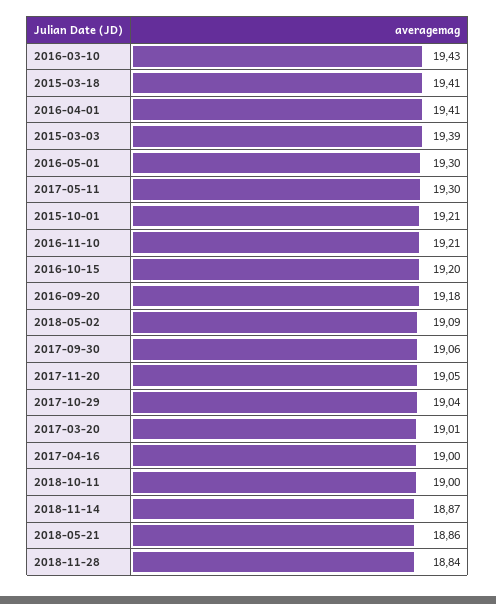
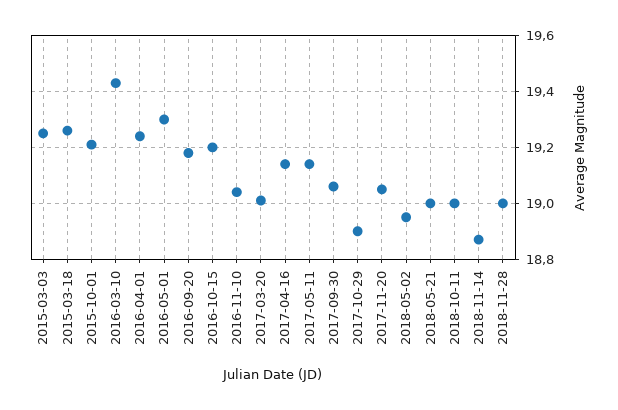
2015-03-18: 19.41 -> 19.25
2016-04-01: 19.41 -> 19.25
2015-03-03: 19.39 -> 19.25
2017-05-11: 19.3 -> 19.15
2016-11-10: 19.21 -> 19.05
2018-05-02: 19.09 -> 18.95
2017-10-29: 19.04 -> 18.9
2017-04-16: 19 -> 19.15
2018-05-21: 18.86 -> 19
2018-11-28: 18.84 -> 19

